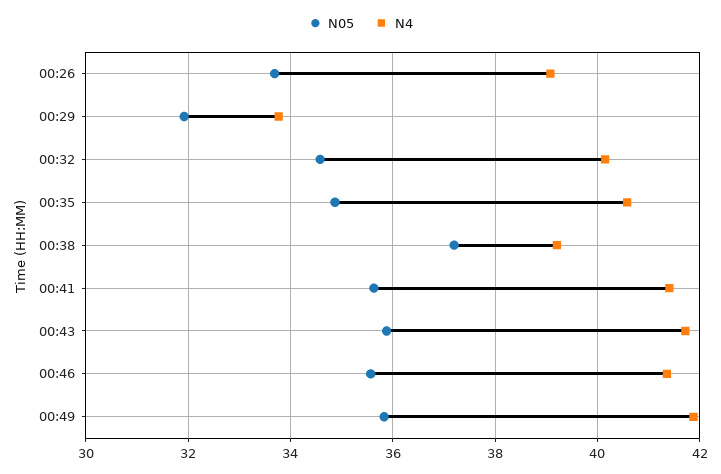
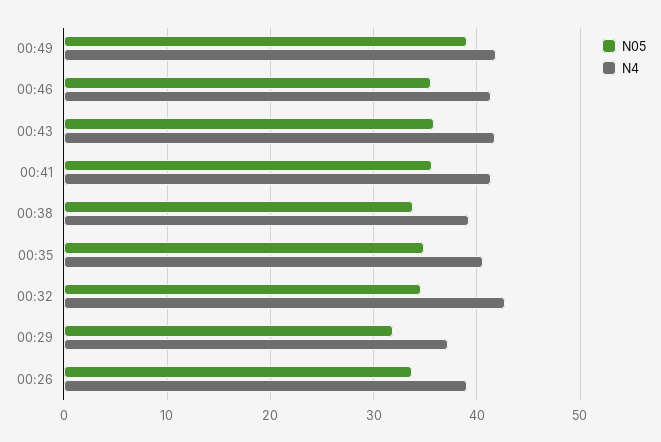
N4, 00:29: 33.8 -> 37
N4, 00:32: 40.2 -> 43
N05, 00:38: 37.2 -> 34
N05, 00:49: 35.8 -> 39

